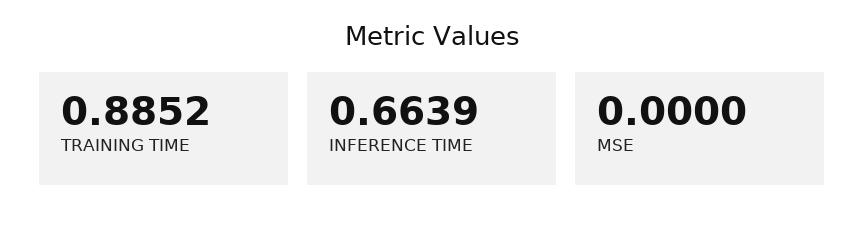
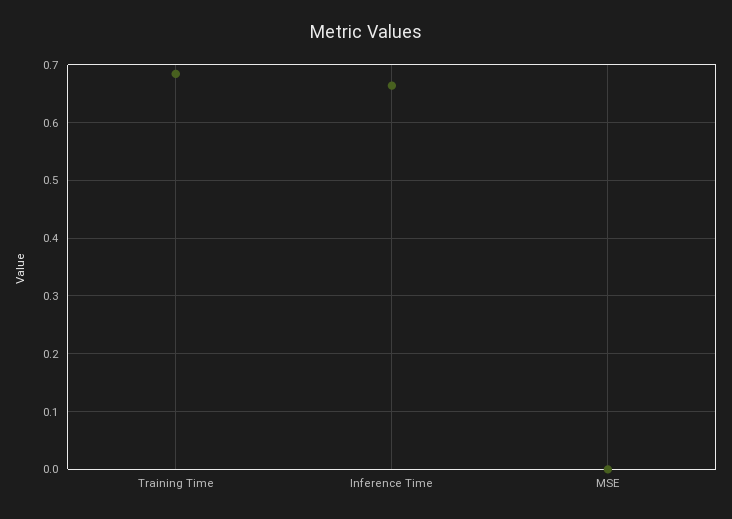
TRAINING TIME: 0.8852 -> 0.68

